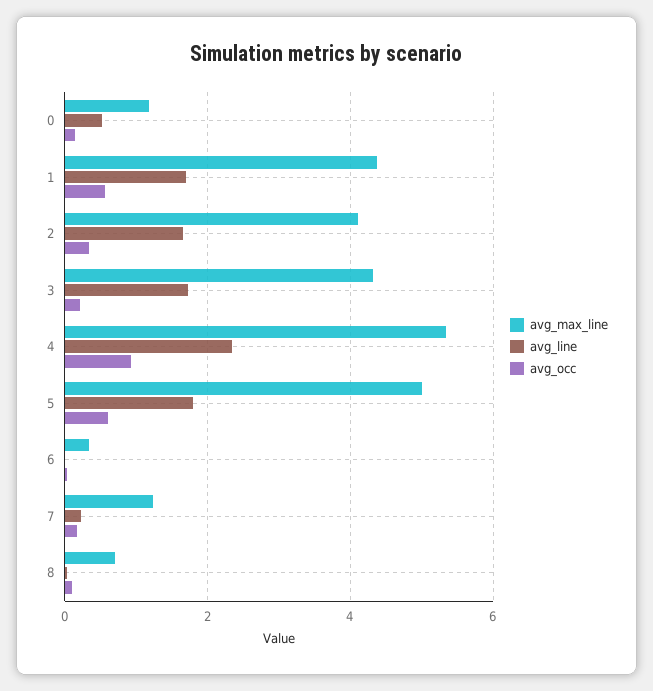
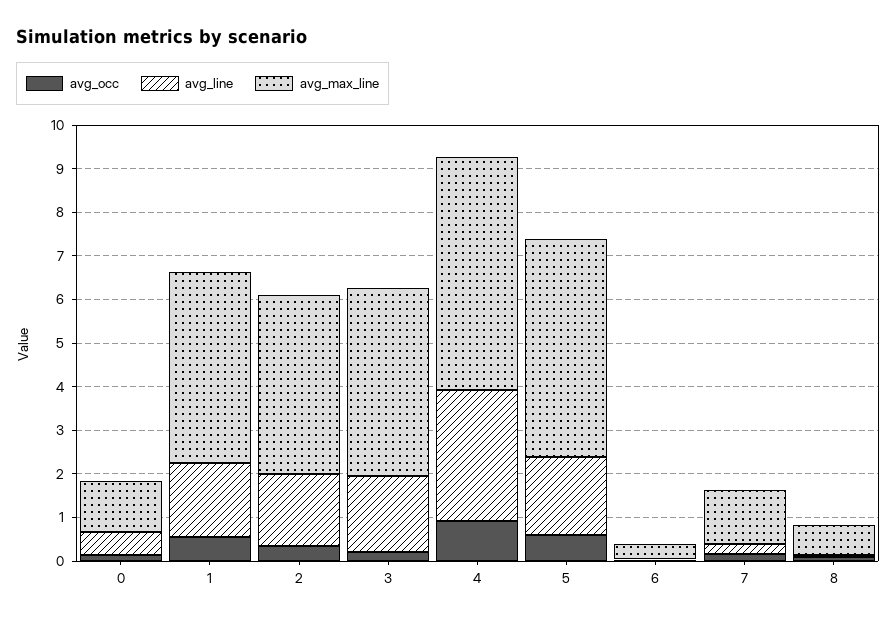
avg_line, 4: 2.4 -> 3

